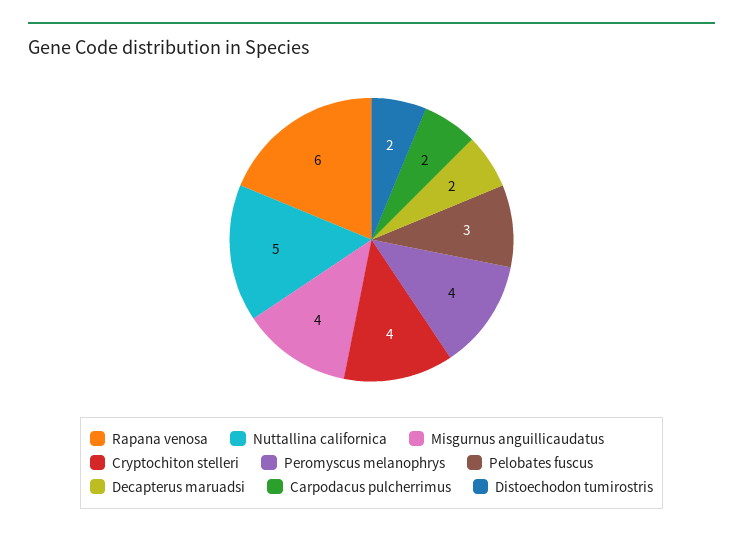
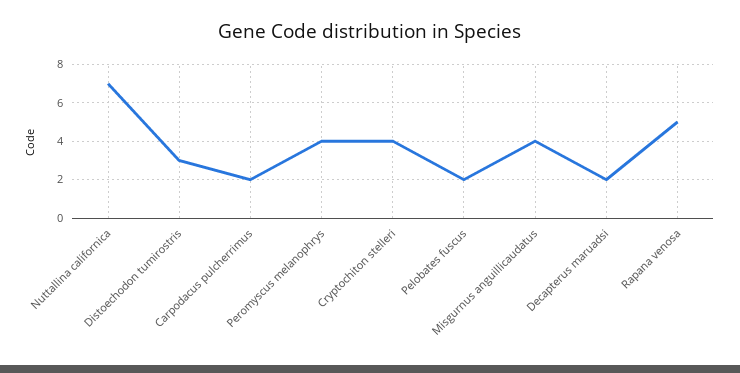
Rapana venosa: 6 -> 5
Nuttallina californica: 5 -> 7
Pelobates fuscus: 3 -> 2
Distoechodon tumirostris: 2 -> 3

